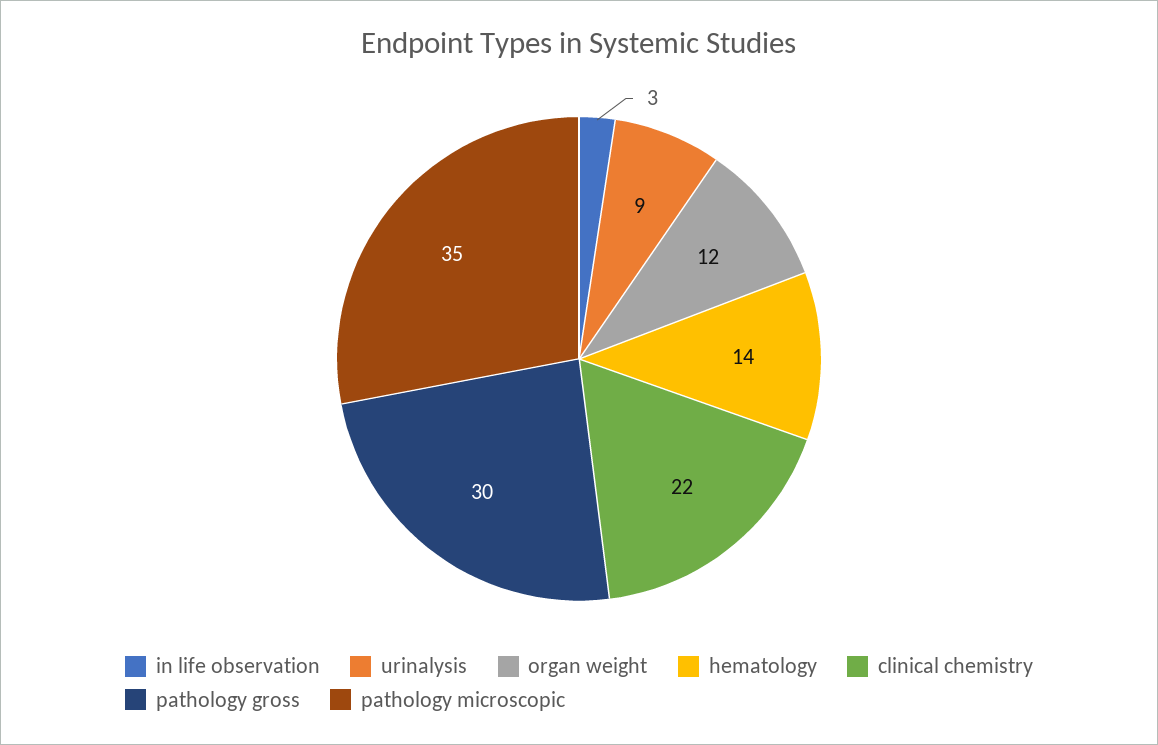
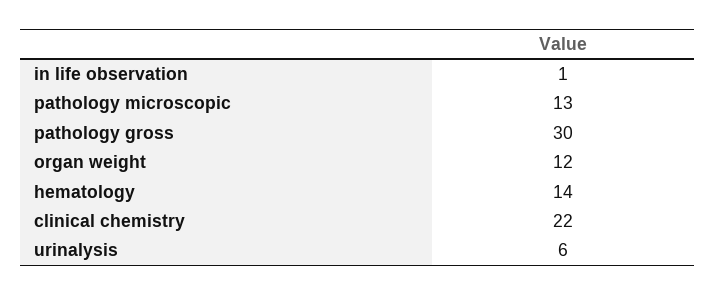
in life observation: 3 -> 1
urinalysis: 9 -> 6
pathology microscopic: 35 -> 13

